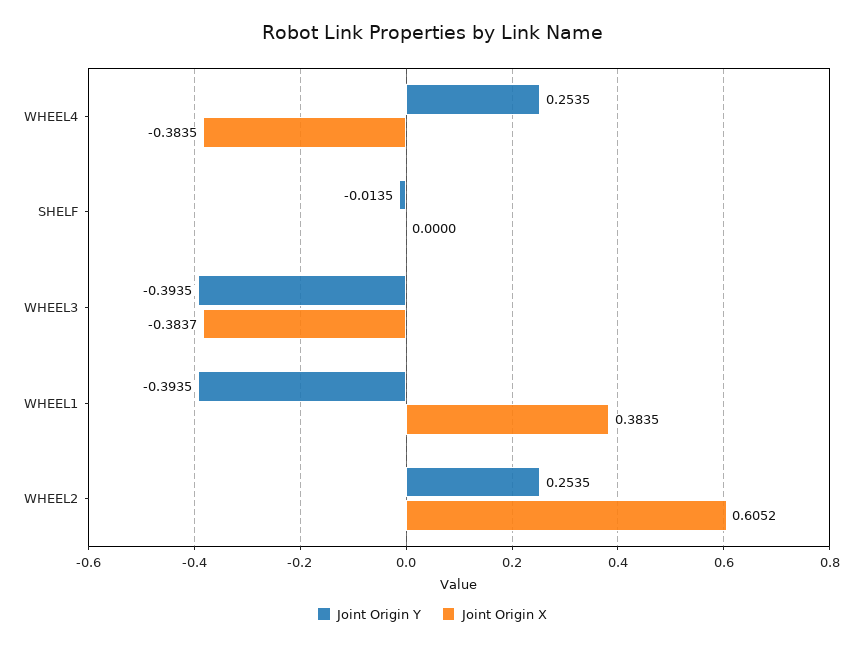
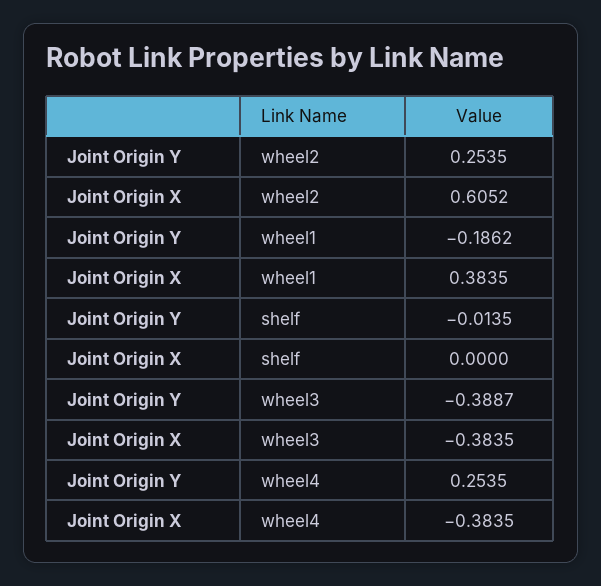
Joint Origin Y, WHEEL3: -0.3935 -> -0.3887
Joint Origin X, WHEEL3: -0.3837 -> -0.3835
Joint Origin Y, WHEEL1: -0.3935 -> -0.1862

